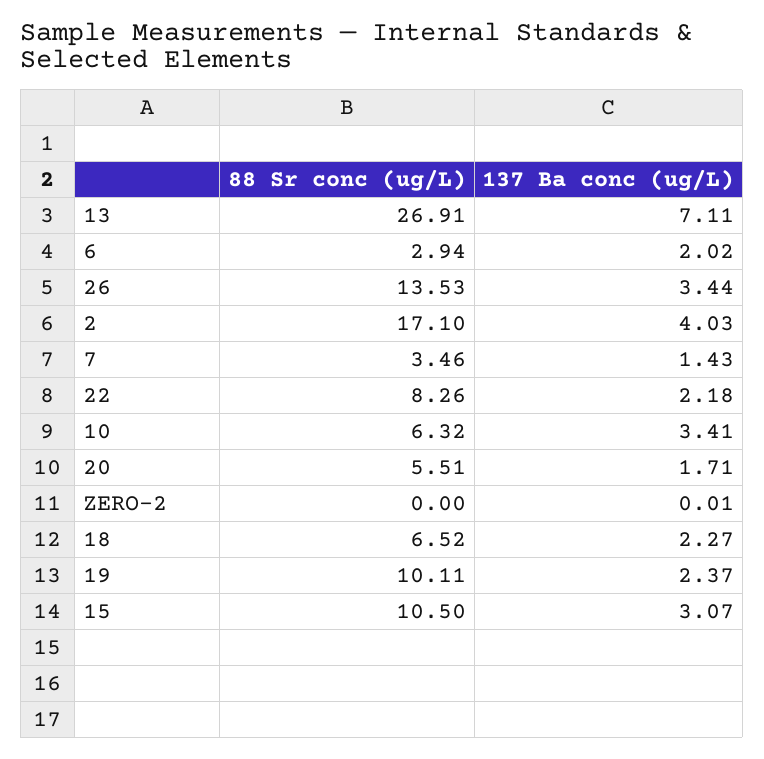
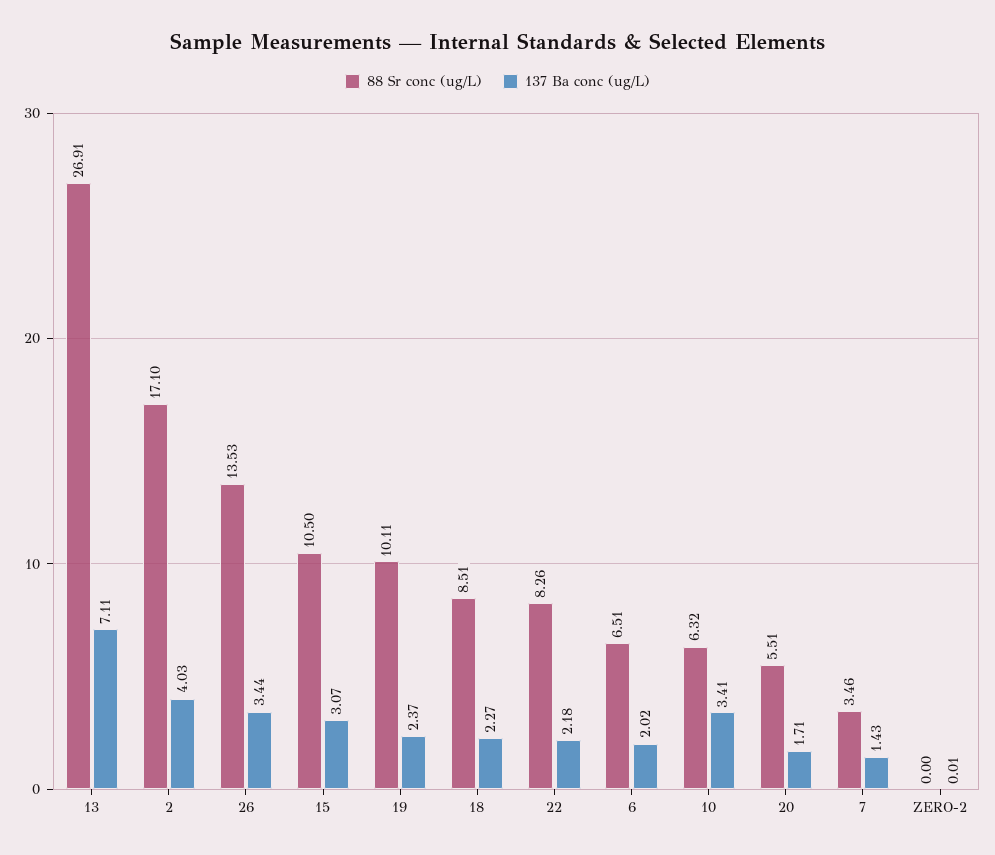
88 Sr conc (ug/L), 6: 2.94 -> 6.51
88 Sr conc (ug/L), 18: 6.52 -> 8.51

